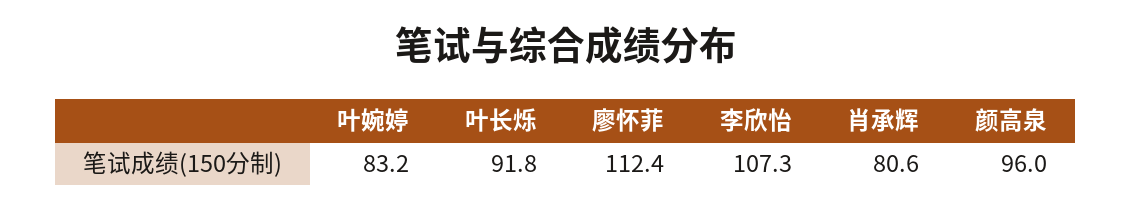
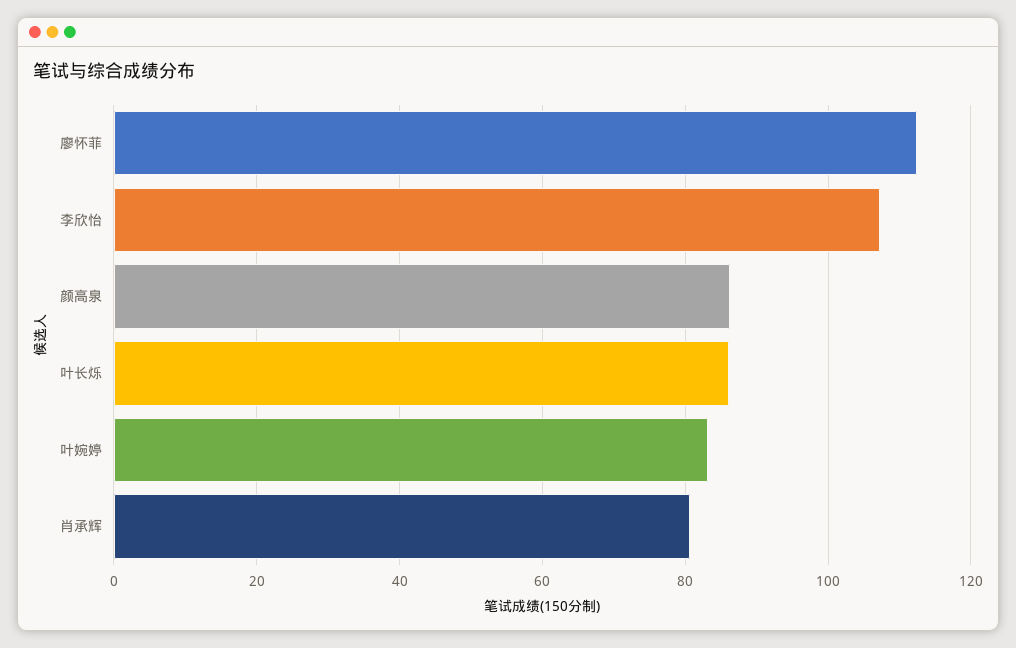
叶长烁: 91.8 -> 86
颜高泉: 96 -> 86

